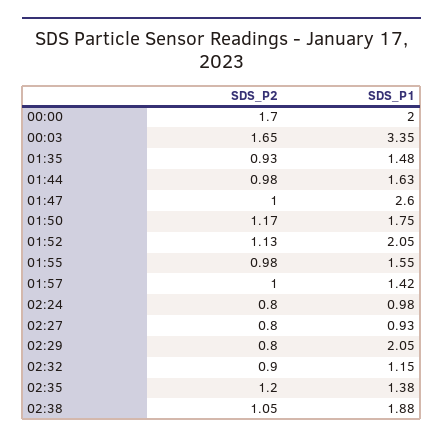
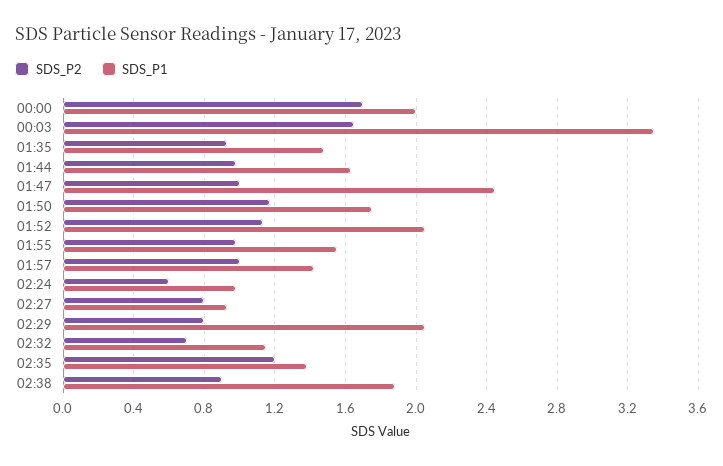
SDS_P1, 01:47: 2.6 -> 2.45
SDS_P2, 02:24: 0.8 -> 0.6
SDS_P2, 02:32: 0.9 -> 0.7
SDS_P2, 02:38: 1.05 -> 0.9

